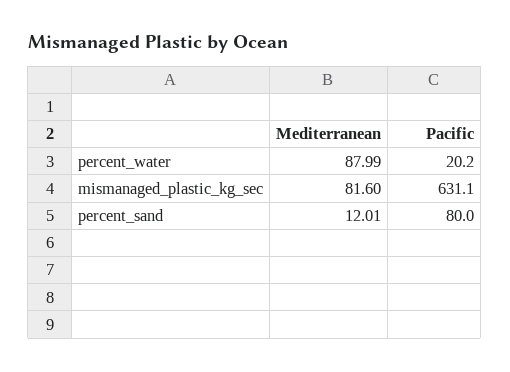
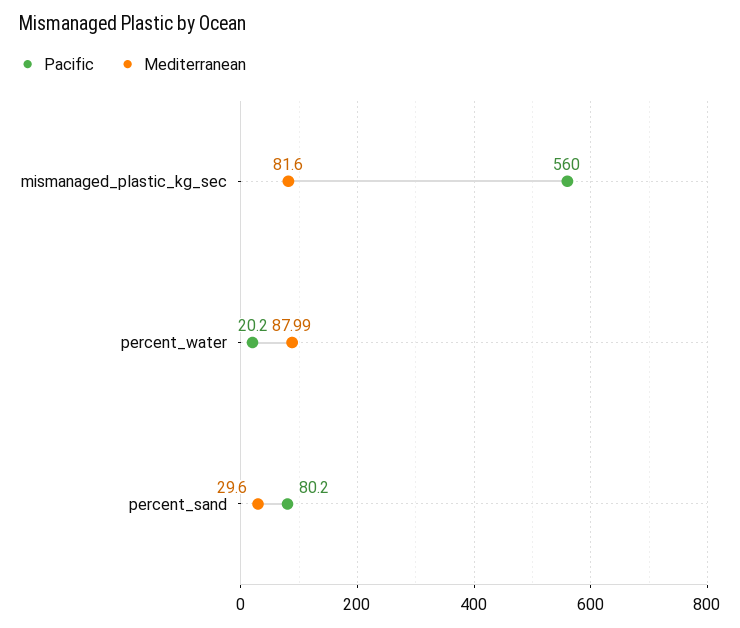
Pacific, mismanaged_plastic_kg_sec: 631.1 -> 560
Mediterranean, percent_sand: 12.01 -> 29.6
Pacific, percent_sand: 80 -> 80.2

